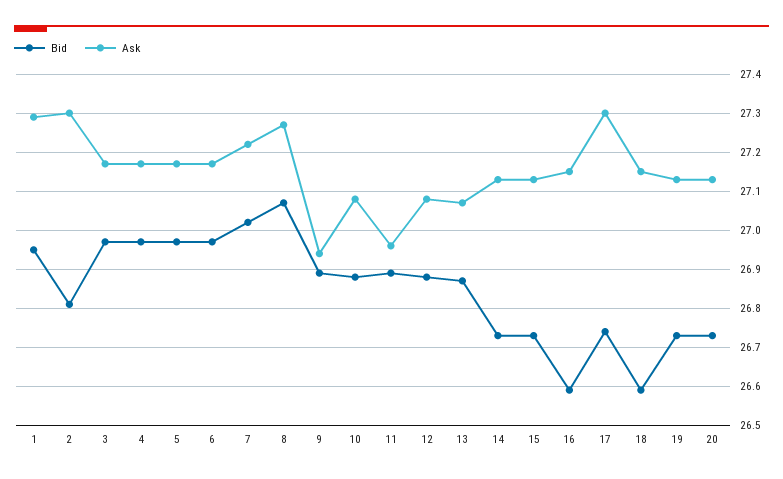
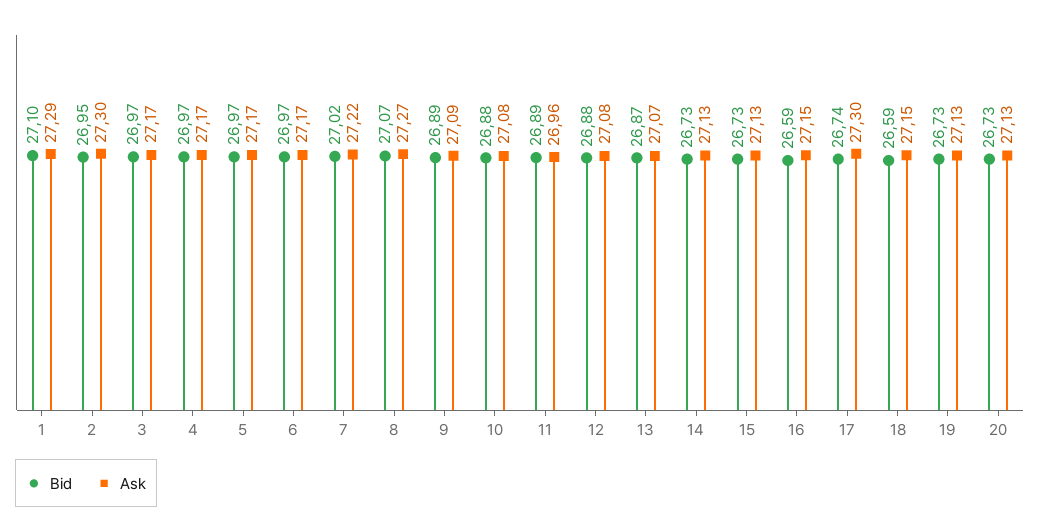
Bid, 1: 26.95 -> 27.1
Bid, 2: 26.8 -> 26.95
Ask, 9: 26.95 -> 27.09

